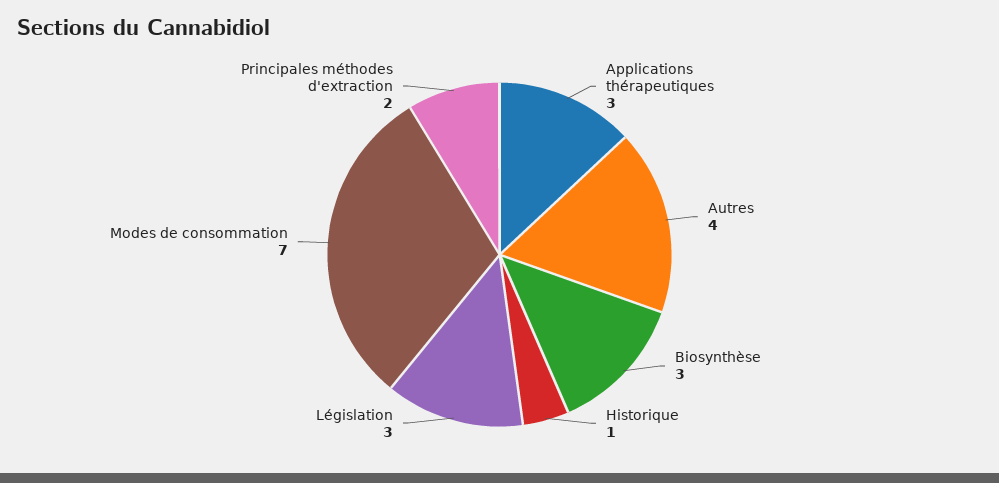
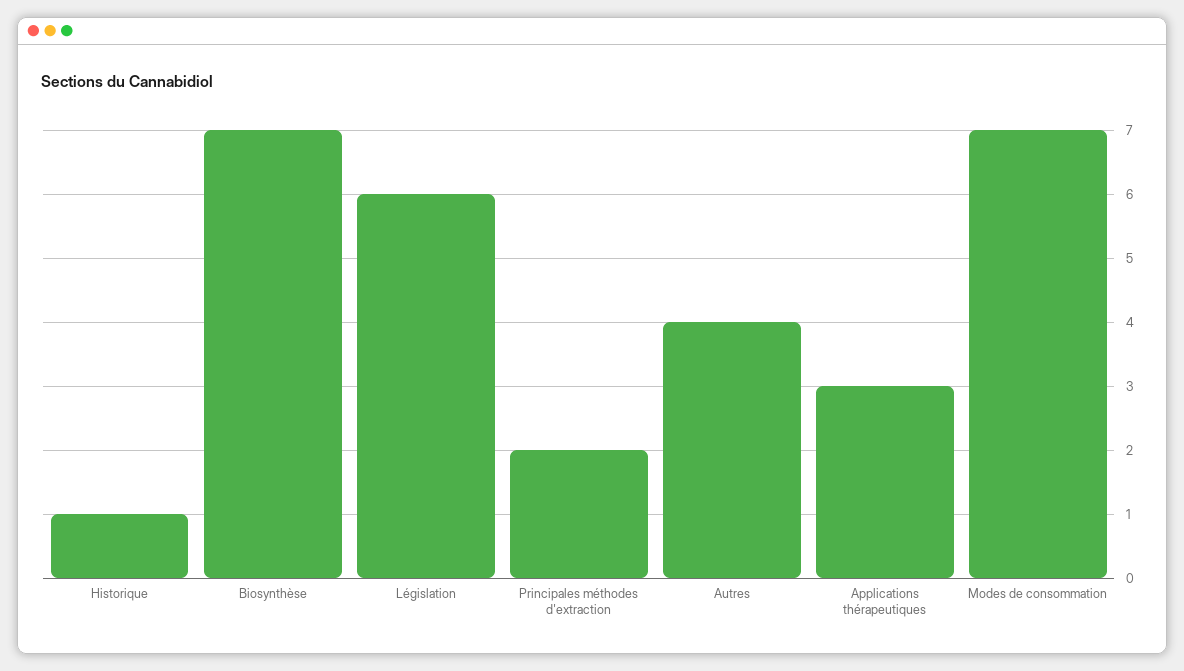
Biosynthèse: 3 -> 7
Législation: 3 -> 6

